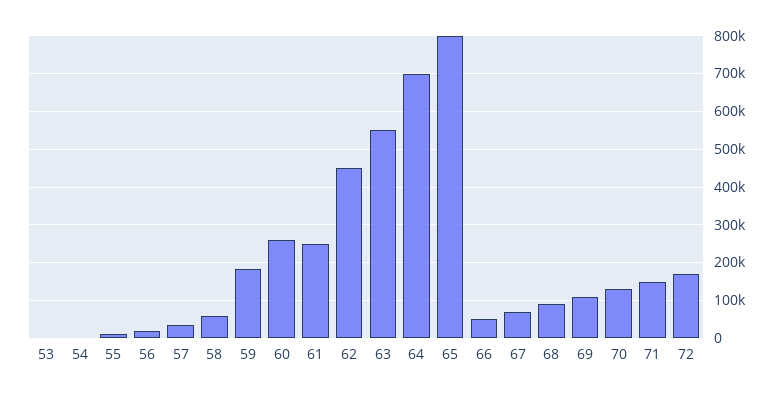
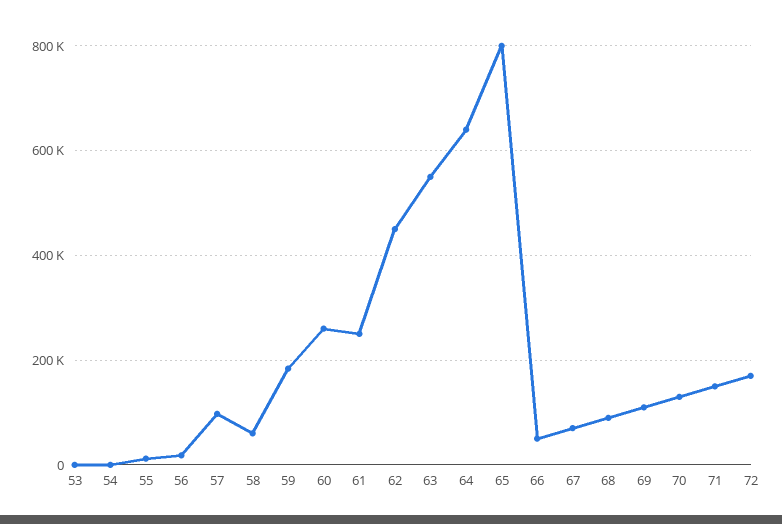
57: 40000 -> 100000
64: 700000 -> 640000

